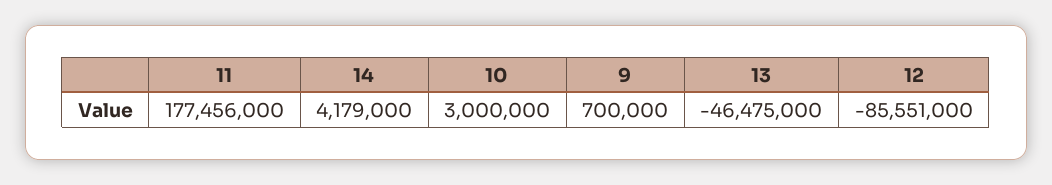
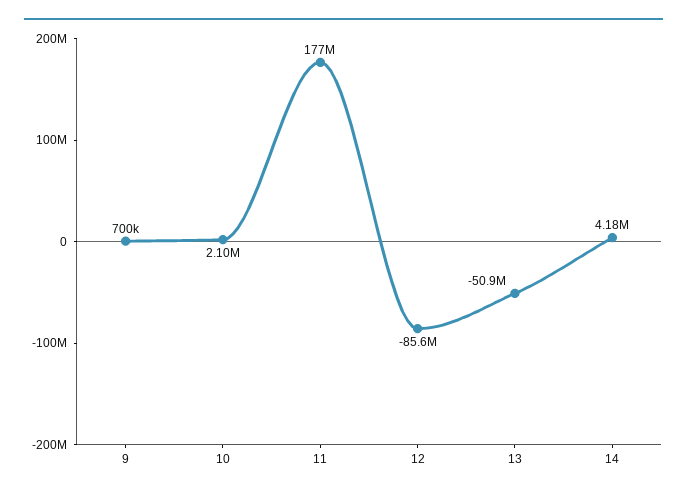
10: 3000000 -> 2100000
13: -46475000 -> -50900000

